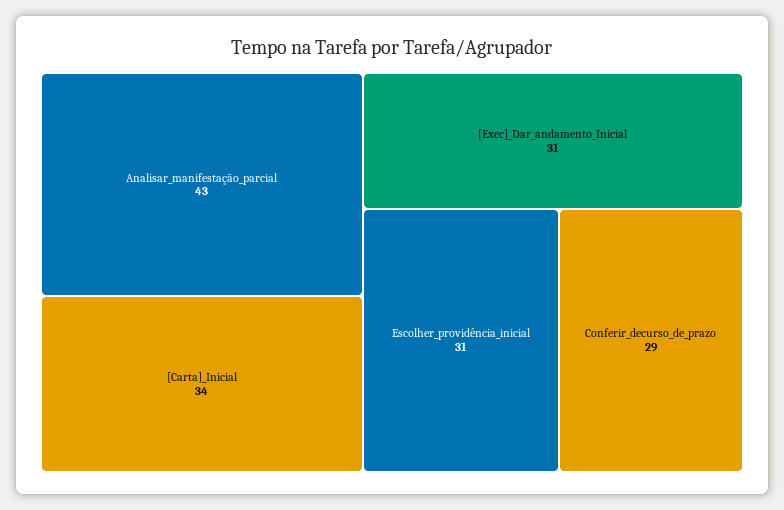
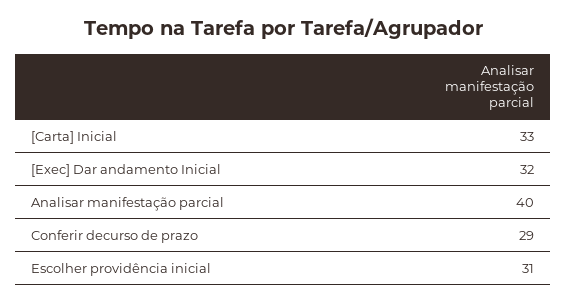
Analisar_manifestação_parcial: 43 -> 40
[Carta]_Inicial: 34 -> 33
[Exec]_Dar_andamento_Inicial: 31 -> 32

